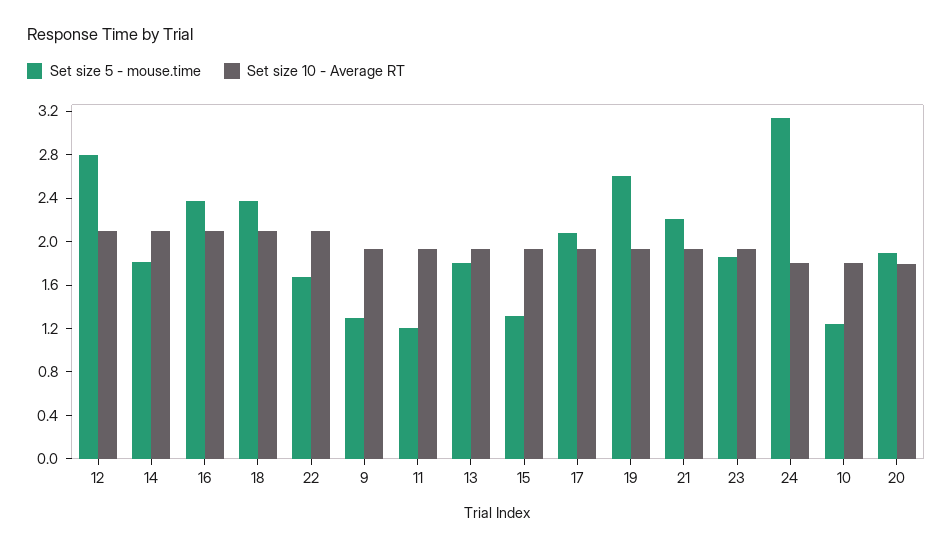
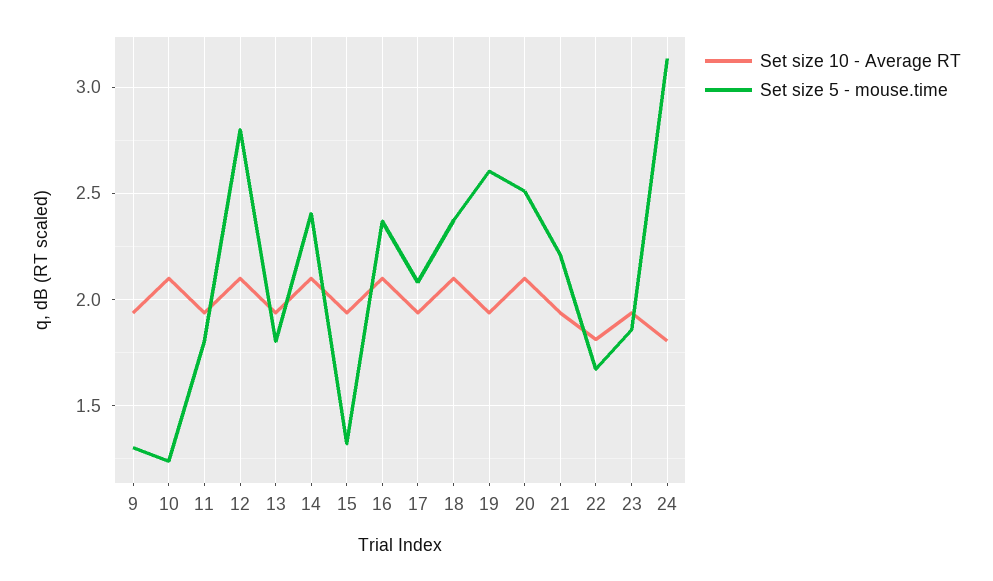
Set size 5 - mouse.time, 14: 1.8 -> 2.4
Set size 10 - Average RT, 22: 2.1 -> 1.8
Set size 5 - mouse.time, 11: 1.2 -> 1.8
Set size 10 - Average RT, 10: 1.8 -> 2.1
Set size 5 - mouse.time, 20: 1.9 -> 2.5
Set size 10 - Average RT, 20: 1.8 -> 2.1

